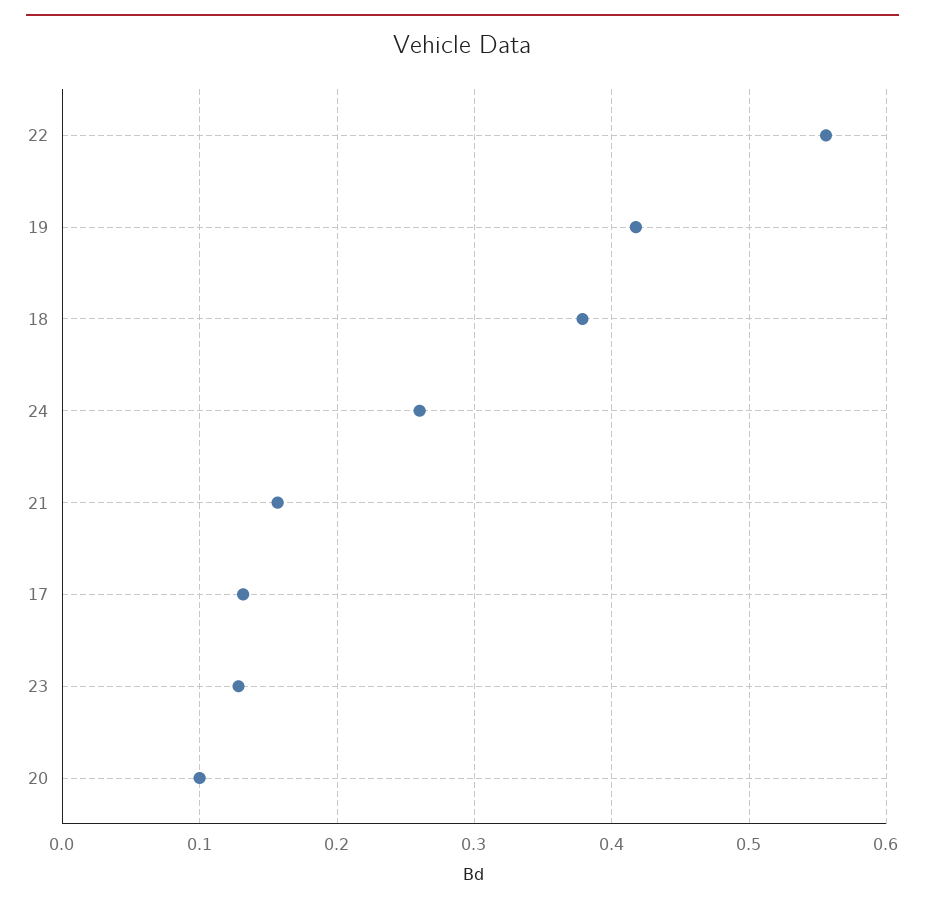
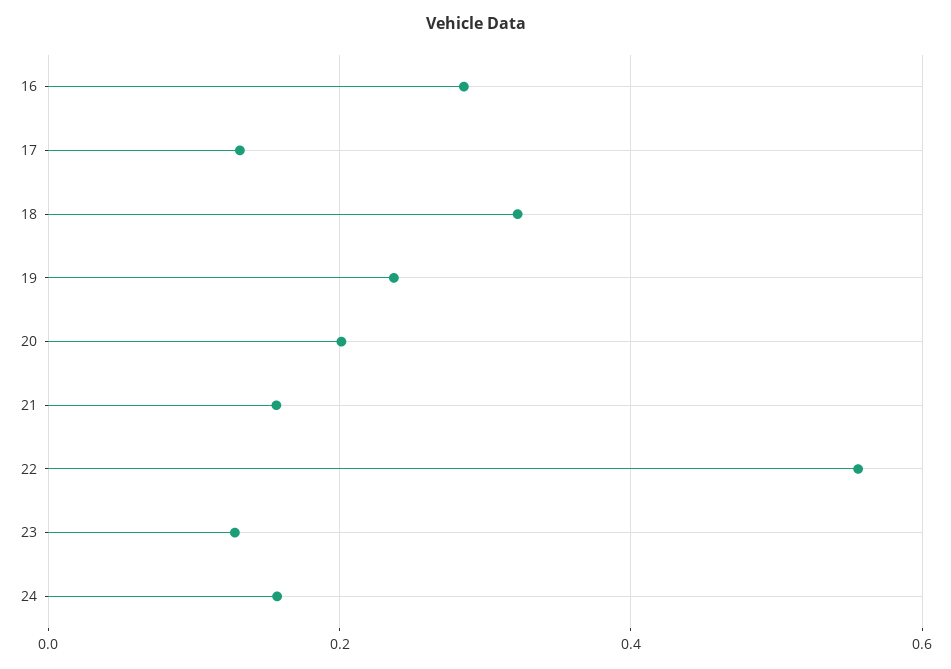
19: 0.42 -> 0.24
18: 0.38 -> 0.32
24: 0.26 -> 0.16
20: 0.1 -> 0.2
16: none -> 0.28

